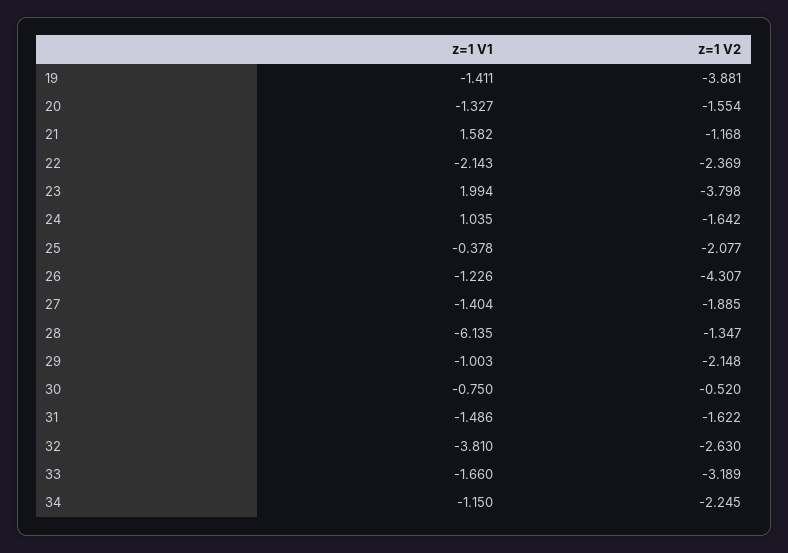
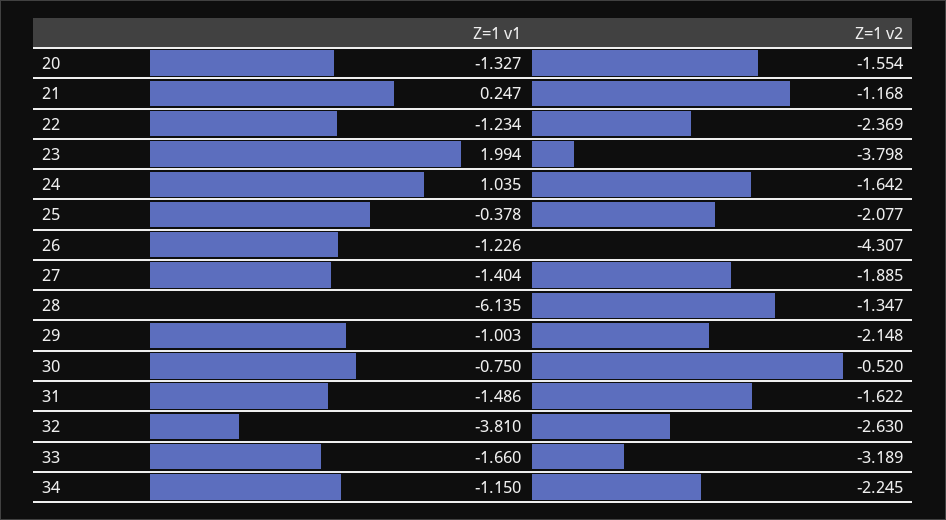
z=1 V1, 19: -1.411 -> none
z=1 V2, 19: -3.881 -> none
z=1 V1, 21: 1.582 -> 0.247
z=1 V1, 22: -2.143 -> -1.234

